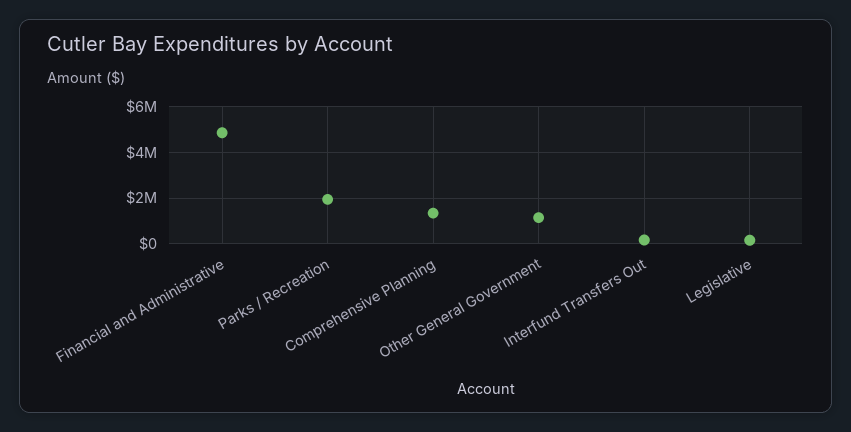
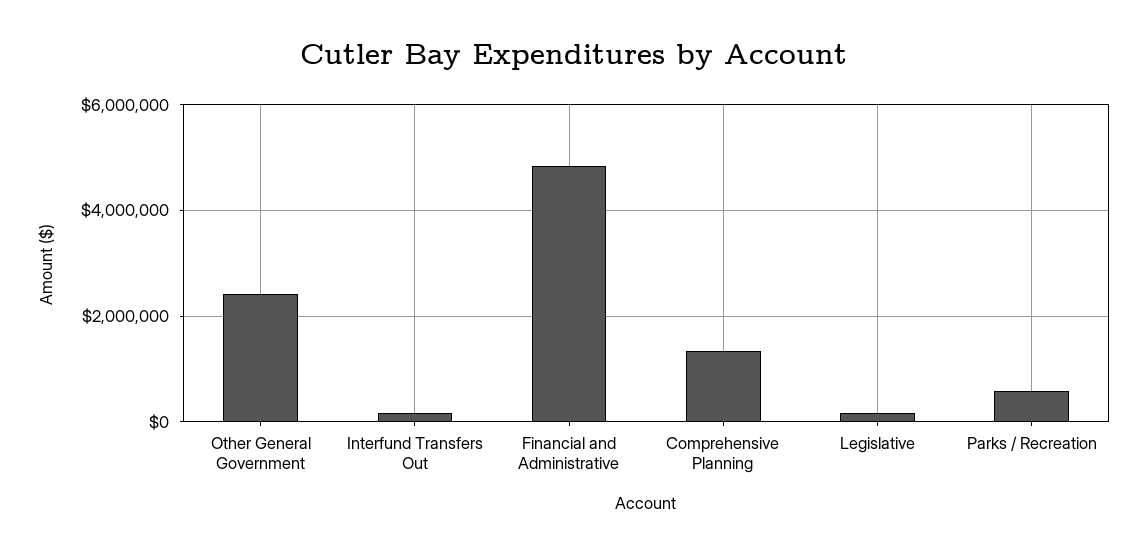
Parks / Recreation: 2000000 -> 600000
Other General Government: 1000000 -> 2400000

